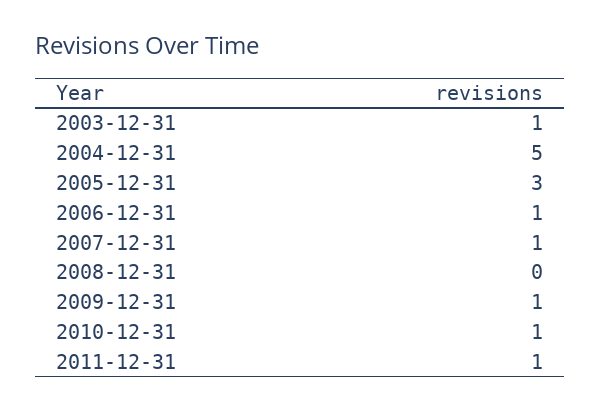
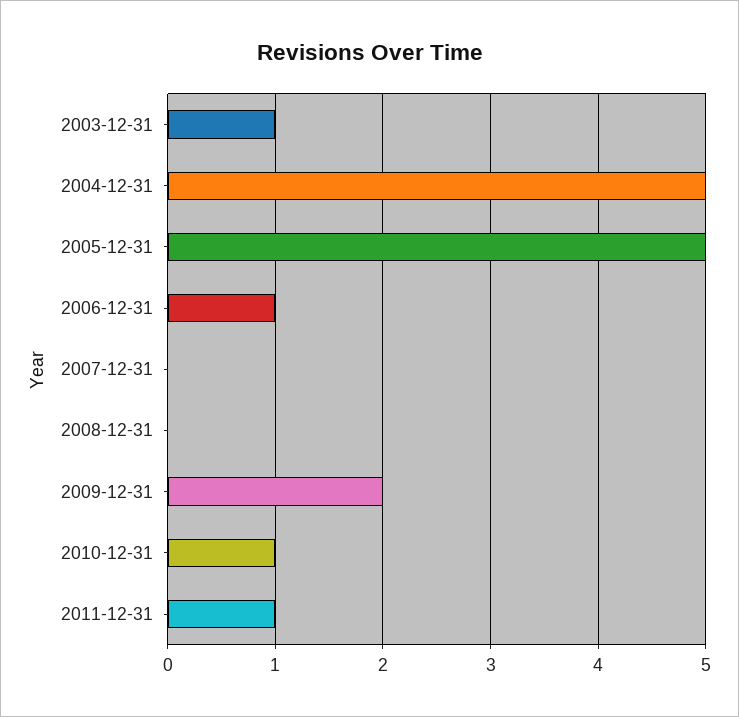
2005-12-31: 3 -> 5
2007-12-31: 1 -> 0
2009-12-31: 1 -> 2

